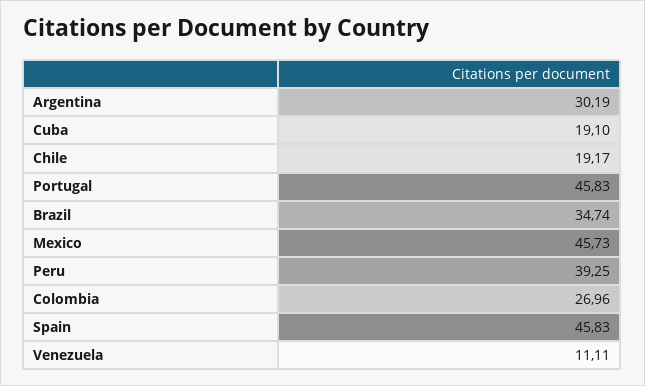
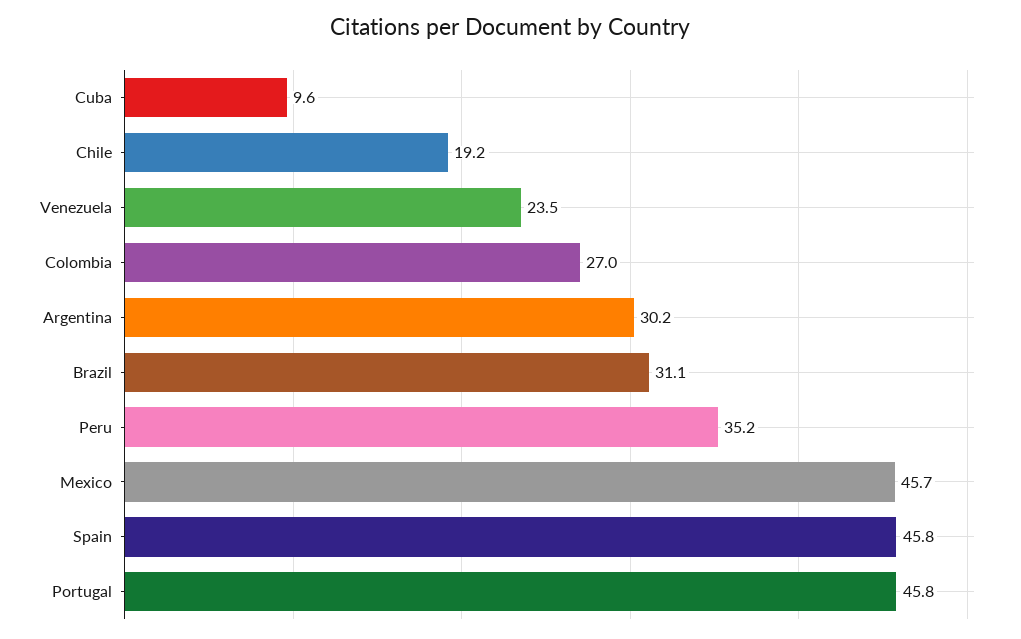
Cuba: 19.1 -> 9.6
Brazil: 34.74 -> 31.1
Peru: 39.25 -> 35.2
Venezuela: 11.11 -> 23.5

